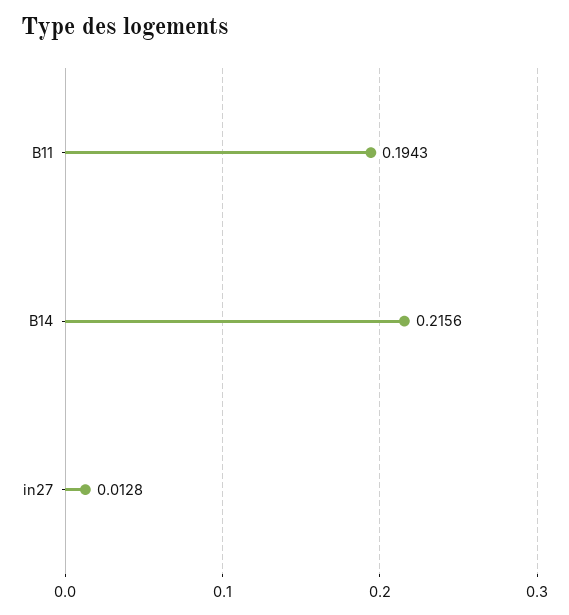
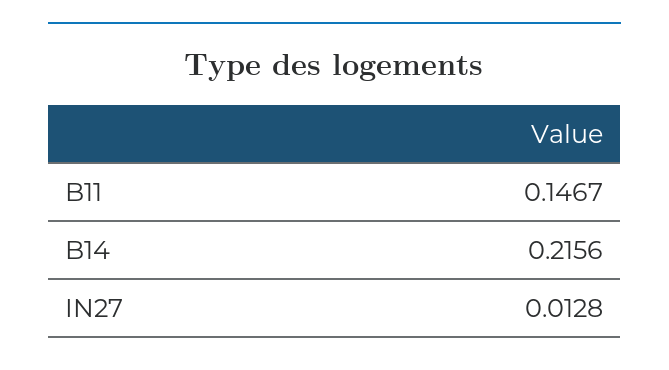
B11: 0.1943 -> 0.1467

